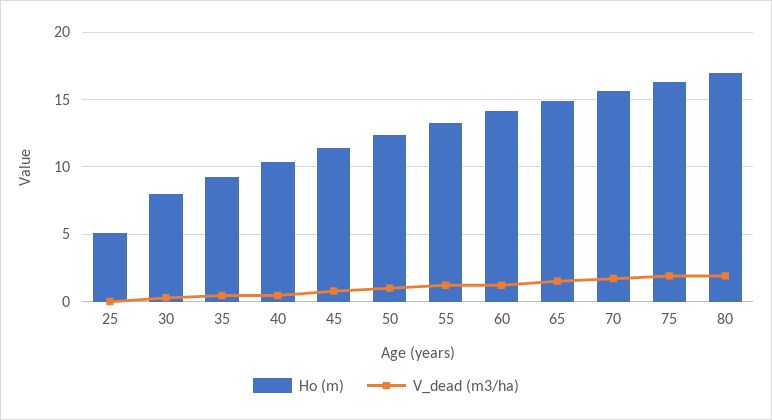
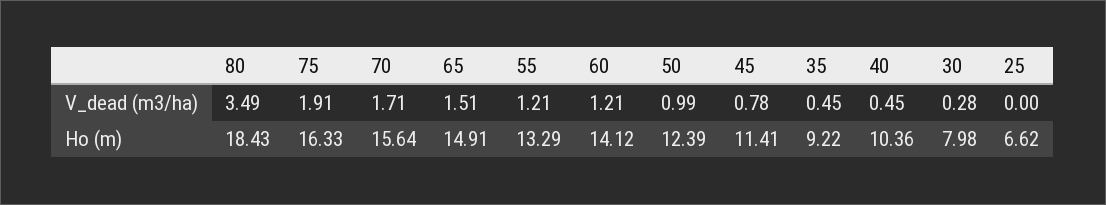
Ho (m), 25: 5 -> 6.62
Ho (m), 80: 17 -> 18.43
V_dead (m3/ha), 80: 2 -> 3.49

